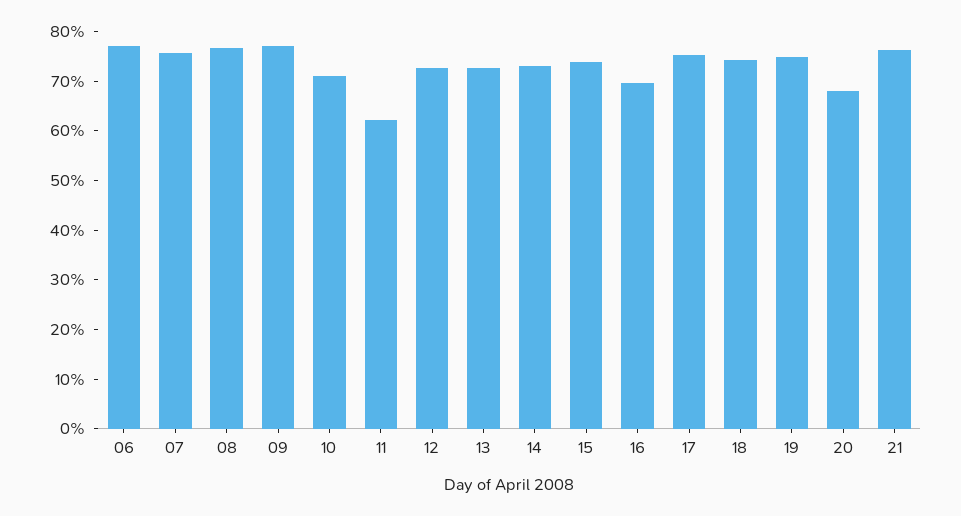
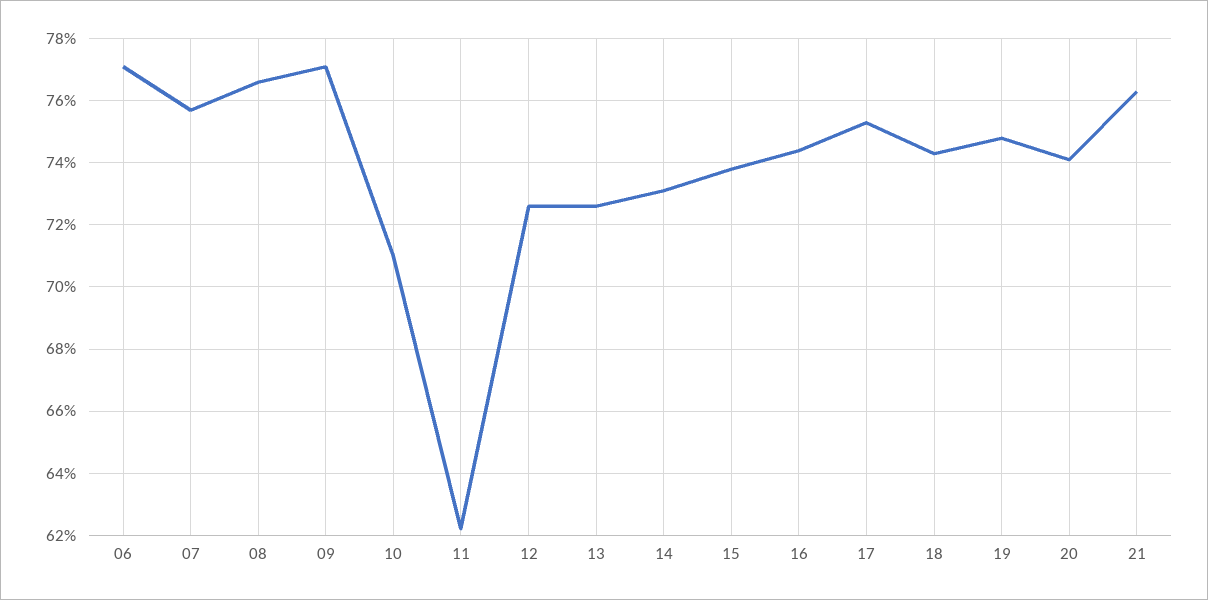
16: 70 -> 74.5
20: 68 -> 74

